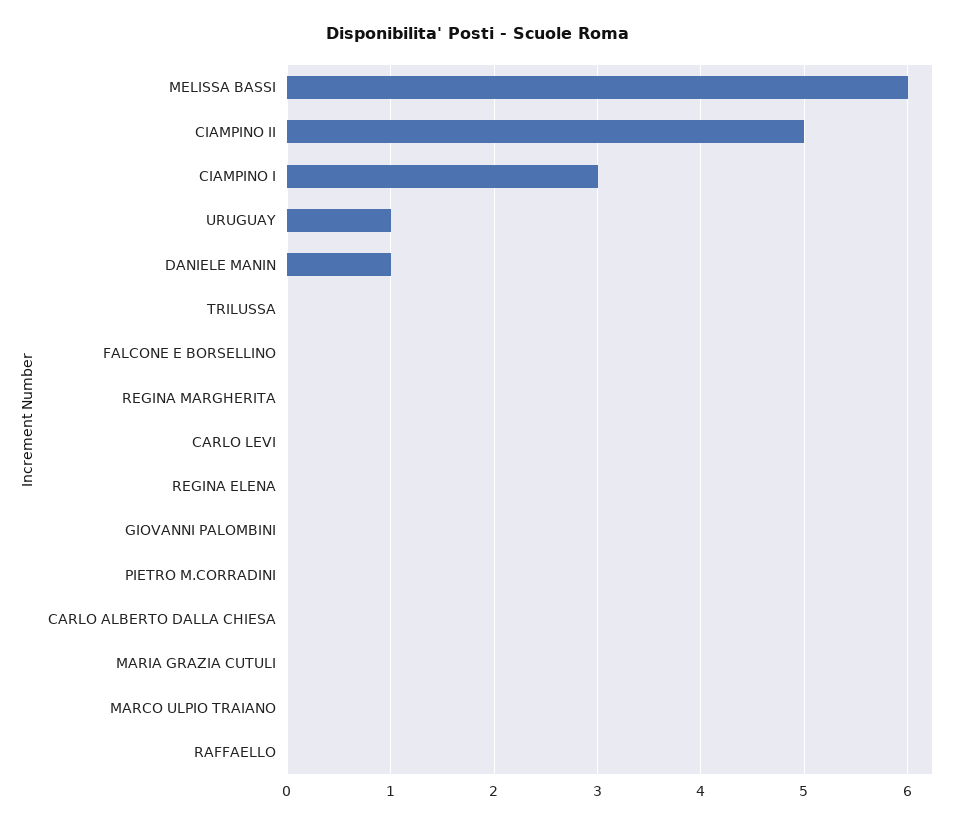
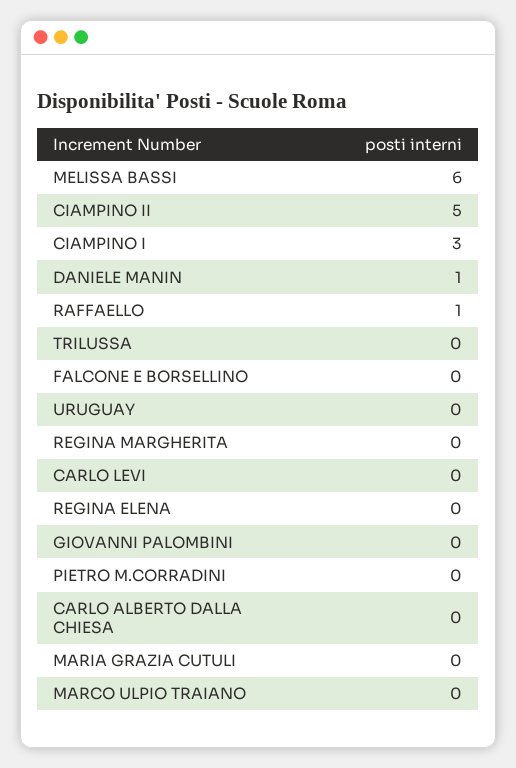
URUGUAY: 1 -> 0
RAFFAELLO: 0 -> 1

